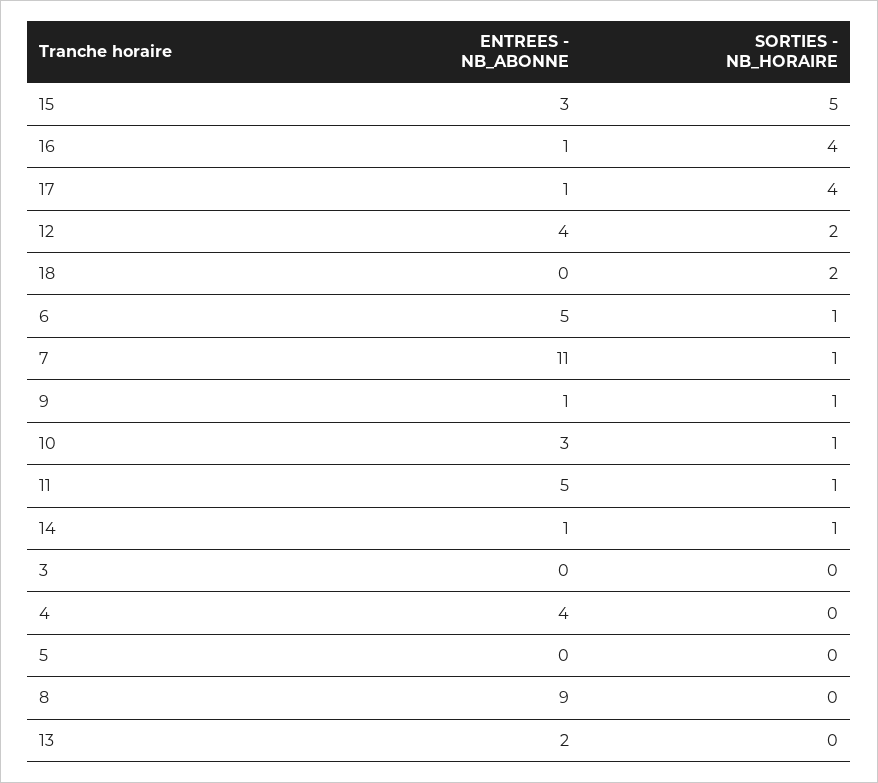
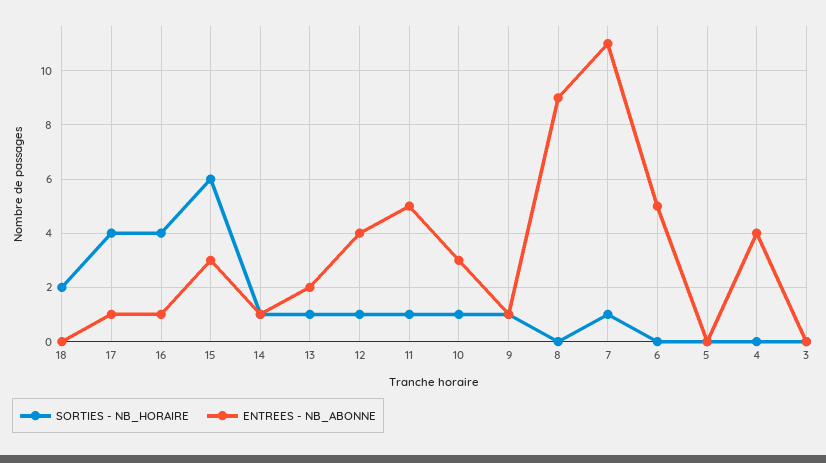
SORTIES - NB_HORAIRE, 15: 5 -> 6
SORTIES - NB_HORAIRE, 12: 2 -> 1
SORTIES - NB_HORAIRE, 6: 1 -> 0
SORTIES - NB_HORAIRE, 13: 0 -> 1

